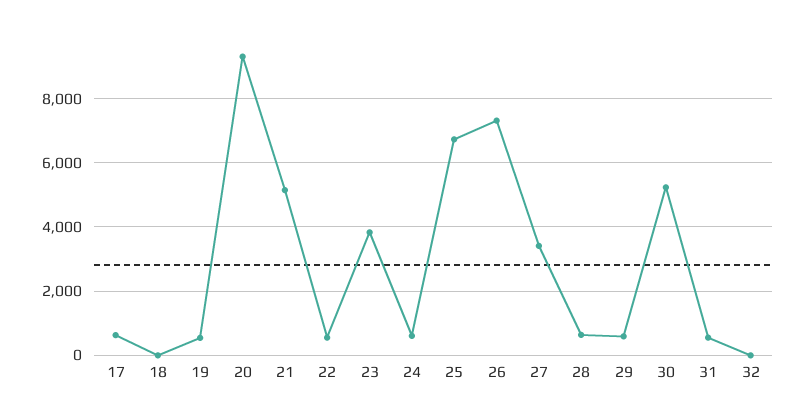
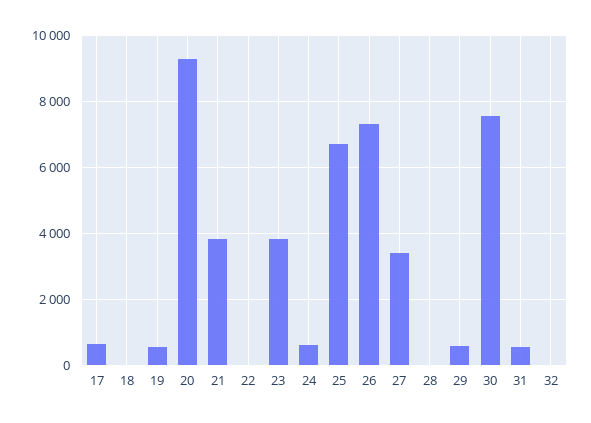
21: 5200 -> 3800
22: 600 -> 0
28: 600 -> 0
30: 5200 -> 7600

